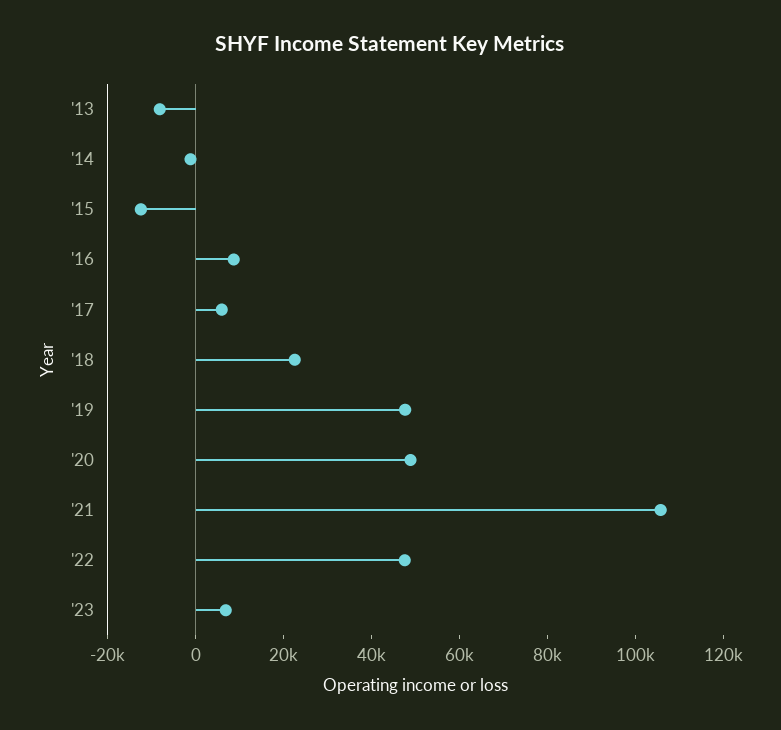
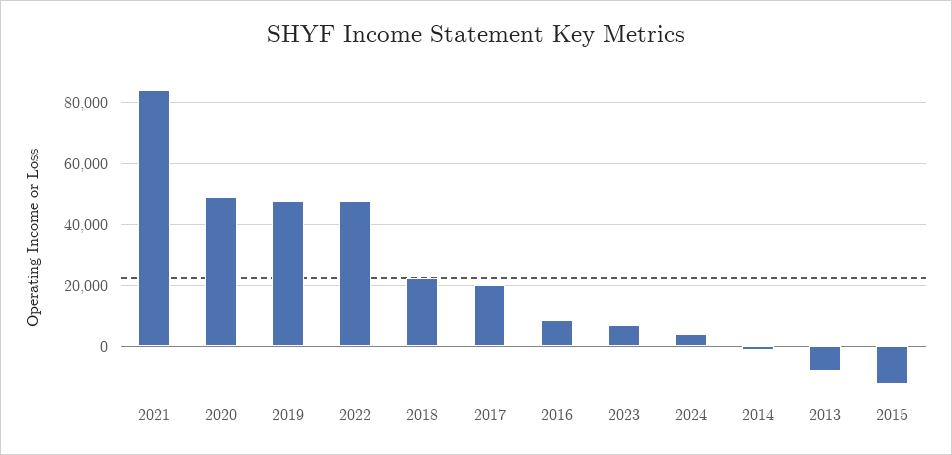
'17: 5000 -> 20000
'21: 105000 -> 84000
2024: none -> 4000

